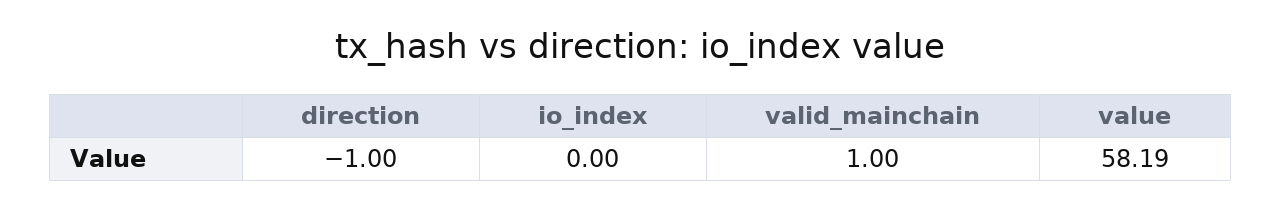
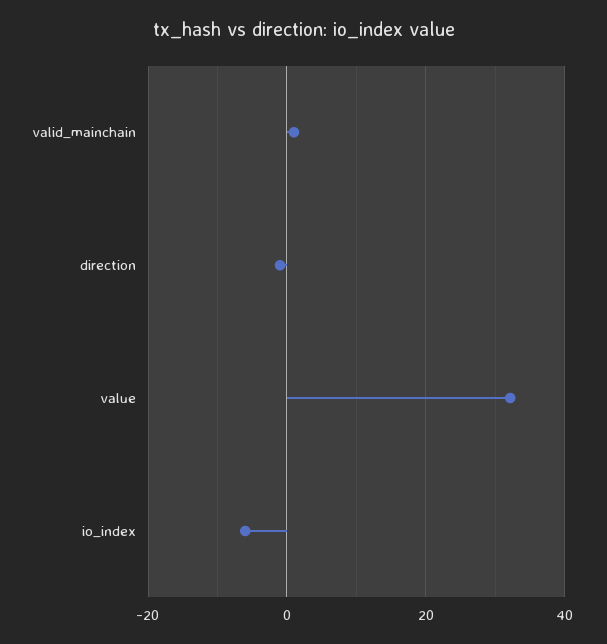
io_index: 0 -> -6
value: 58.19 -> 32

